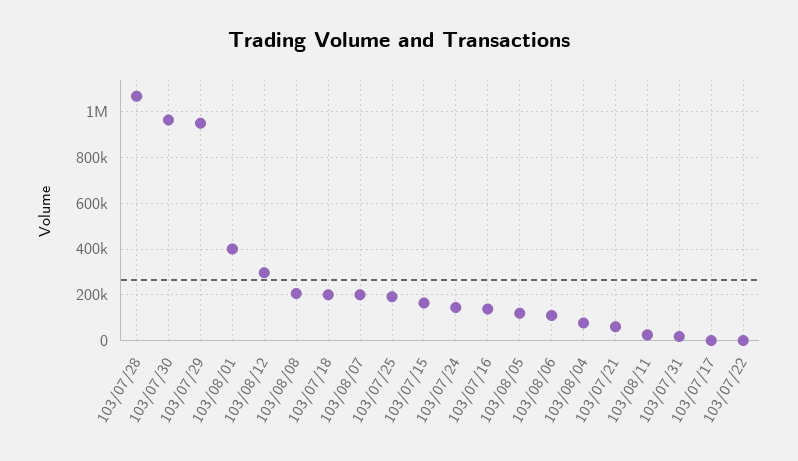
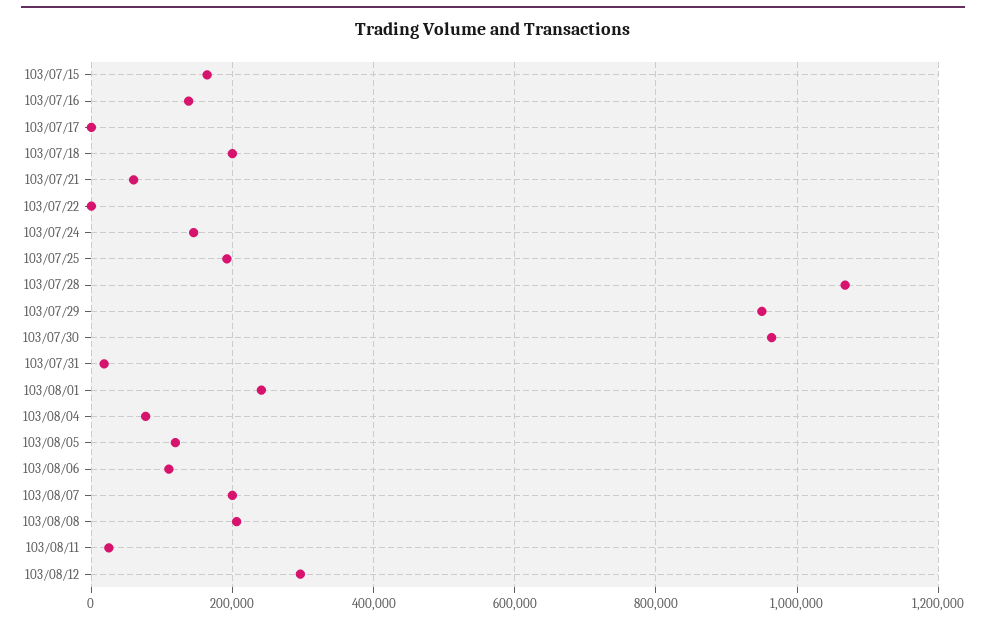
103/08/01: 400000 -> 240000

